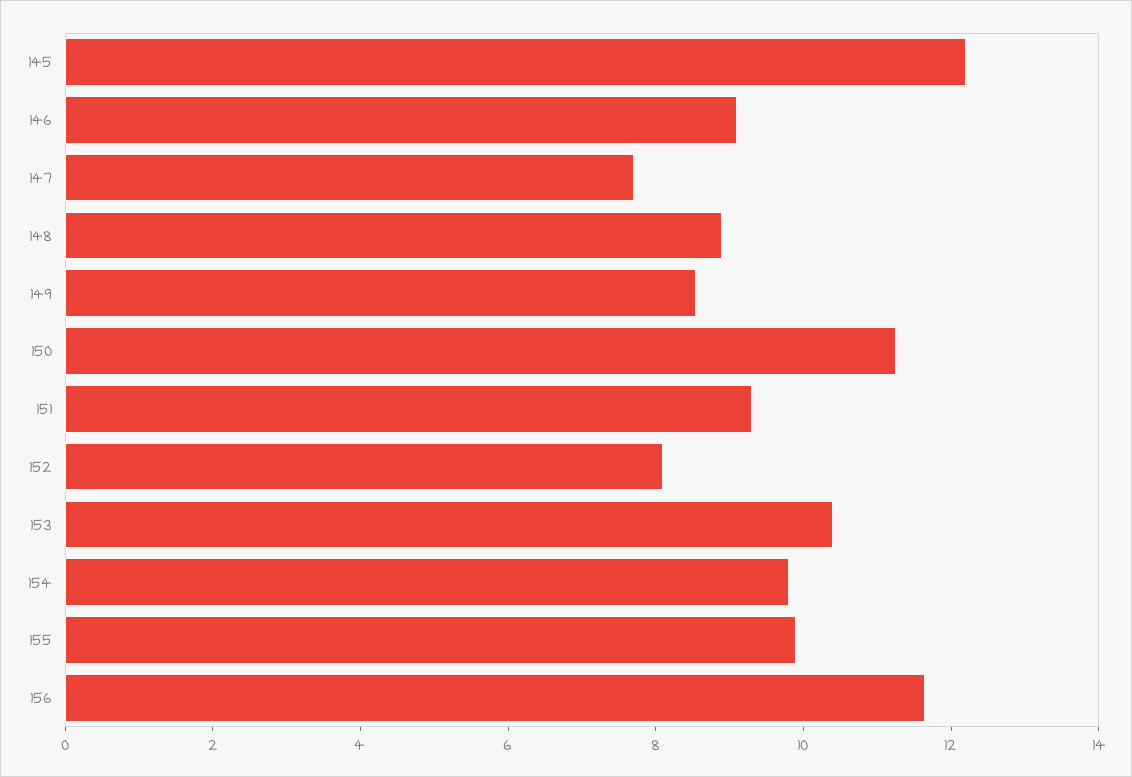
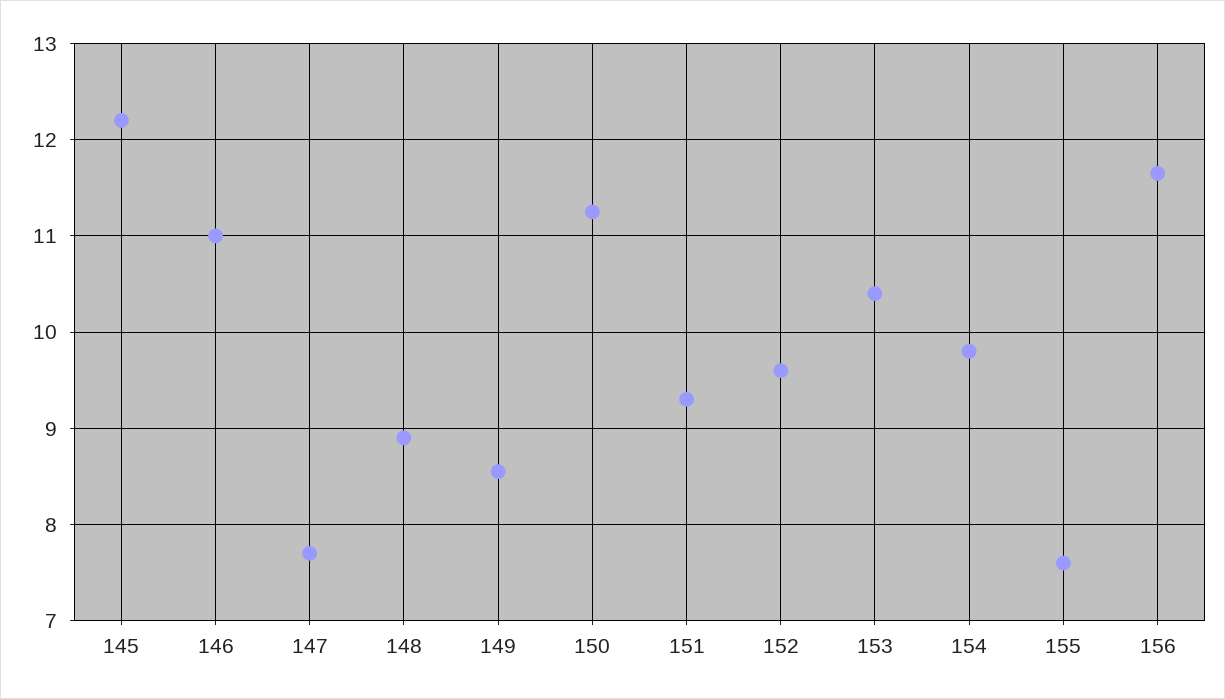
146: 9 -> 11
152: 8 -> 9.6
155: 10 -> 7.6

